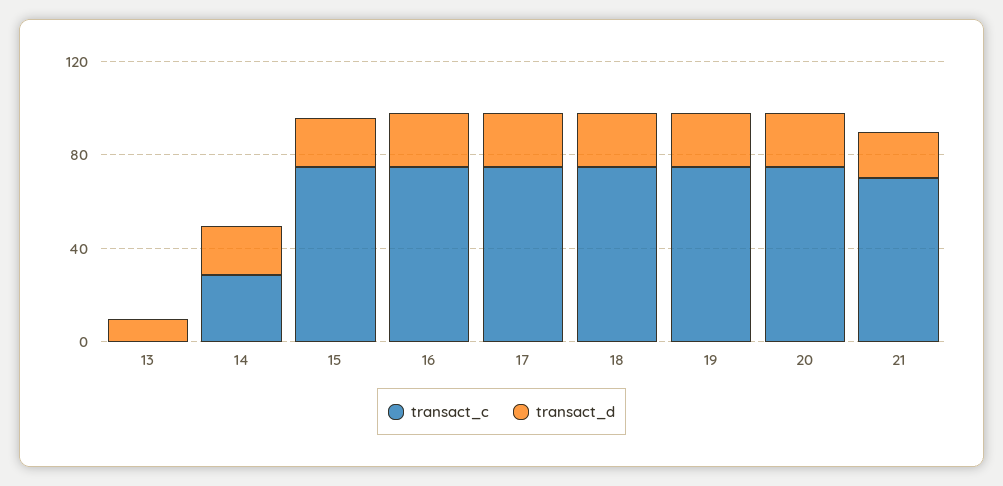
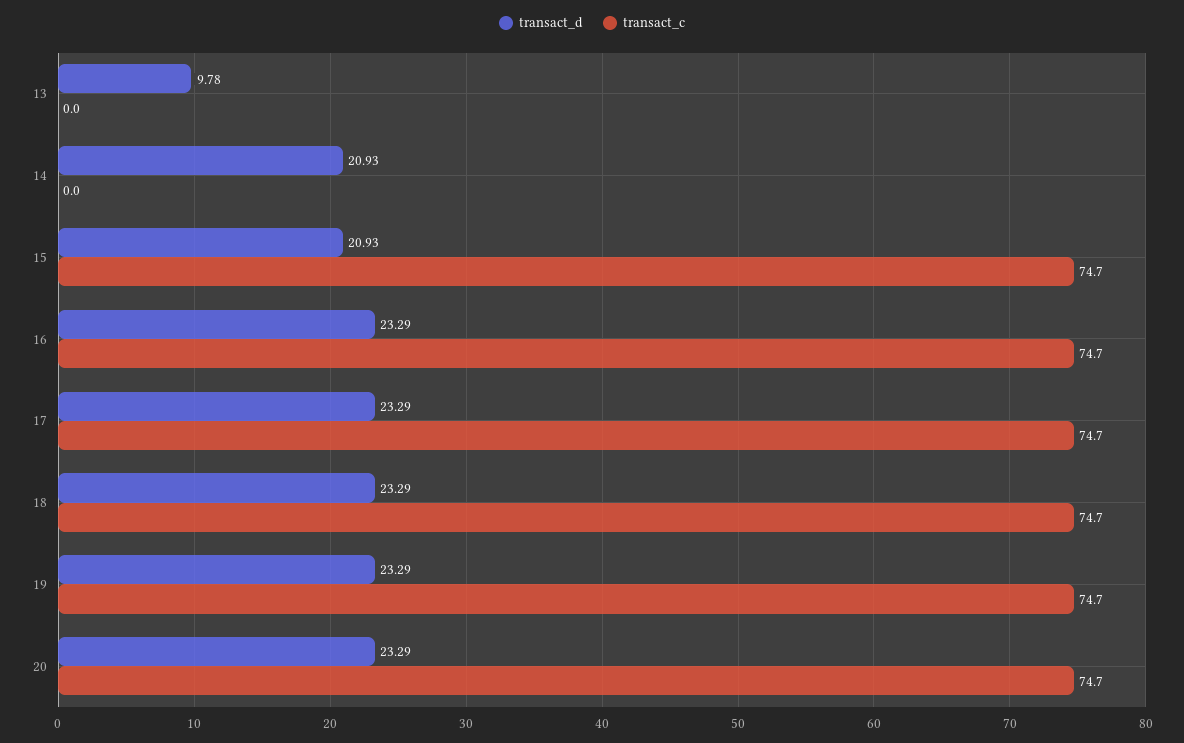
transact_c, 14: 30 -> 0
transact_c, 21: 70 -> none
transact_d, 21: 20 -> none

